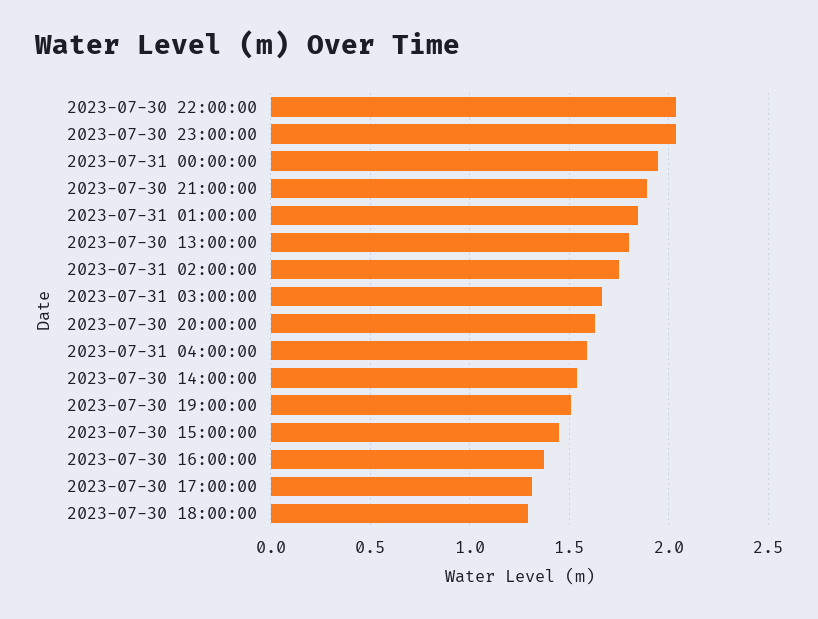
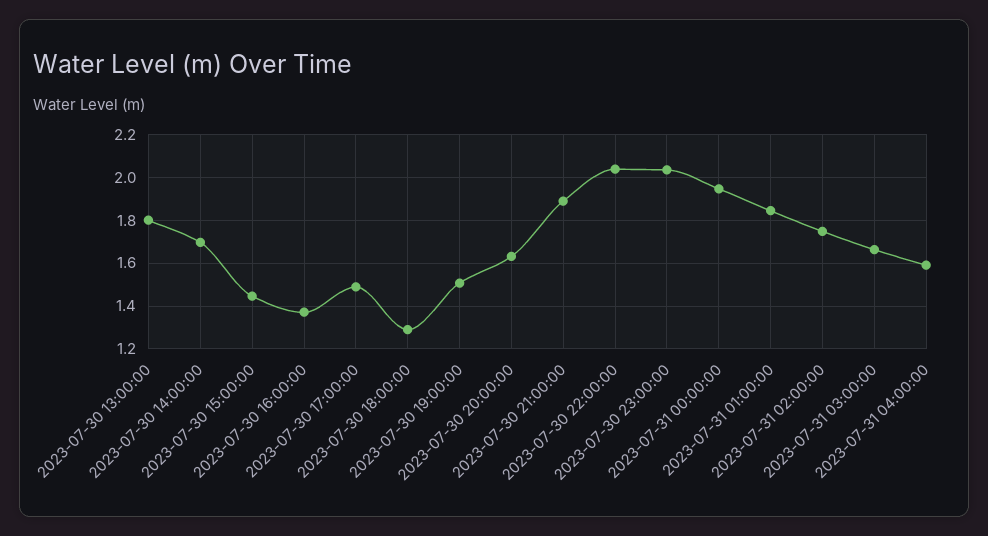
2023-07-30 14:00:00: 1.55 -> 1.7
2023-07-30 17:00:00: 1.3 -> 1.5

